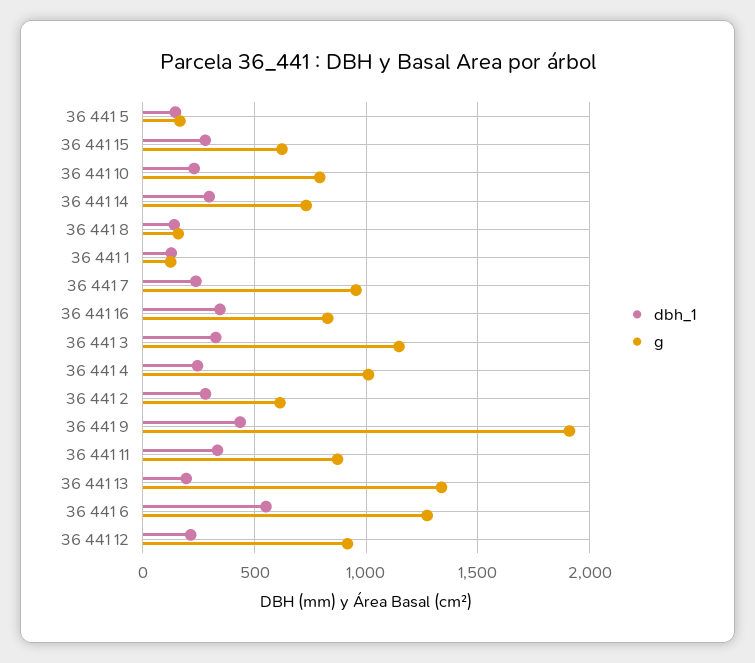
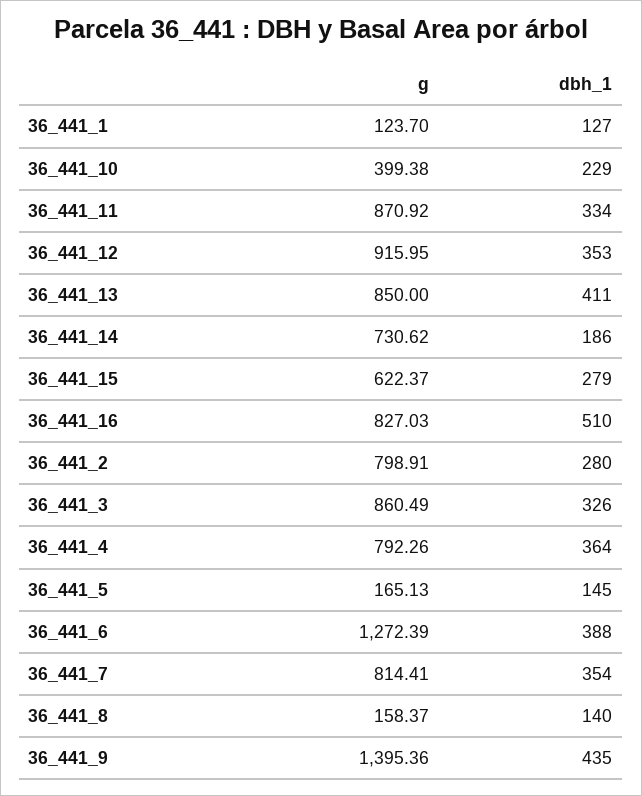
g, 36 441 10: 800 -> 399.38
dbh_1, 36 441 14: 300 -> 186
dbh_1, 36 441 7: 250 -> 354
g, 36 441 7: 950 -> 814.41
dbh_1, 36 441 16: 350 -> 510
g, 36 441 3: 1150 -> 860.49
dbh_1, 36 441 4: 250 -> 364
g, 36 441 4: 1000 -> 792.26
g, 36 441 2: 600 -> 798.91
g, 36 441 9: 1900 -> 1395.36
dbh_1, 36 441 13: 200 -> 411
g, 36 441 13: 1350 -> 850
dbh_1, 36 441 6: 550 -> 388
dbh_1, 36 441 12: 200 -> 353

